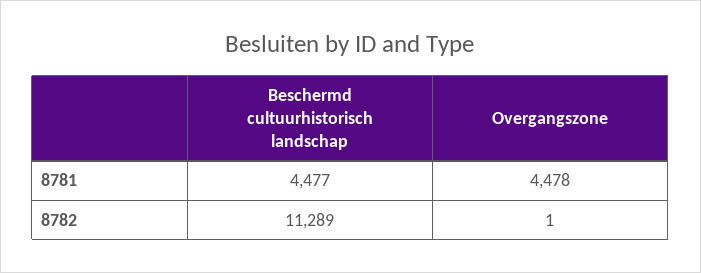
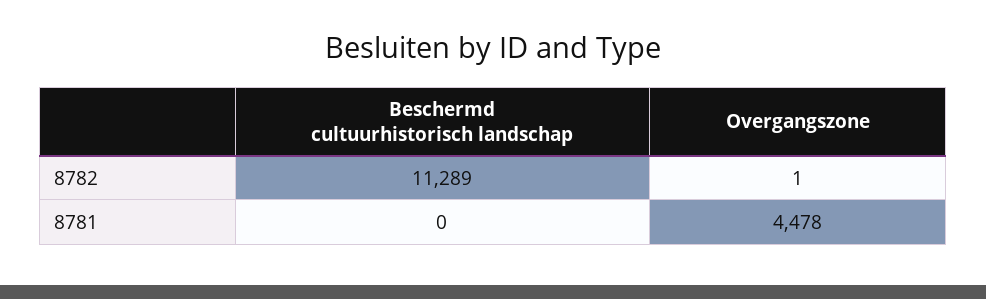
Beschermd cultuurhistorisch landschap, 8781: 4477 -> 0

